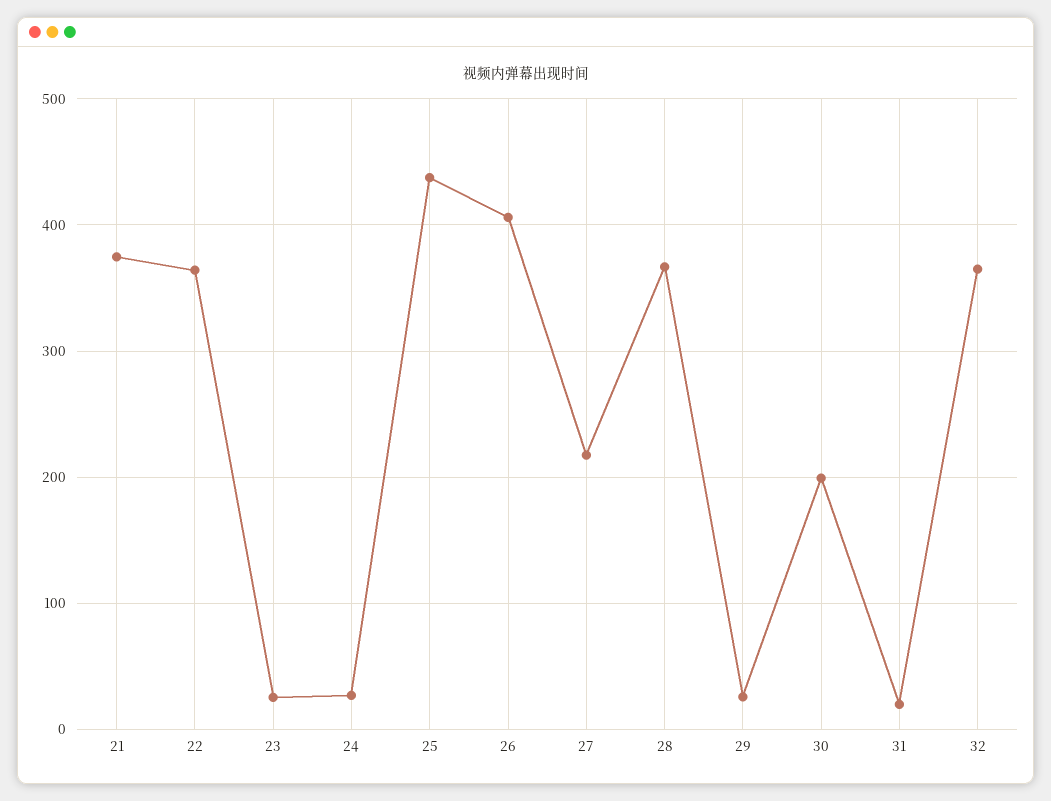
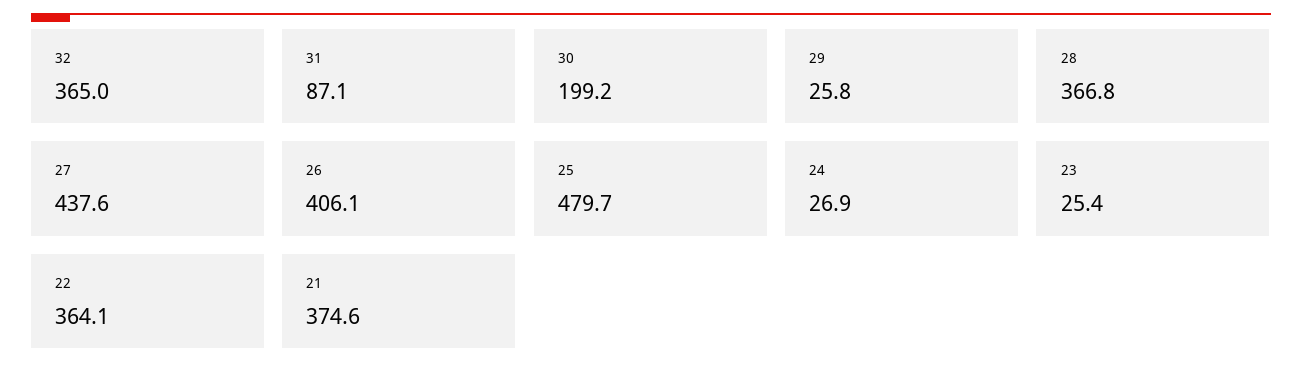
25: 440 -> 479.7
27: 220 -> 437.6
31: 20 -> 87.1

